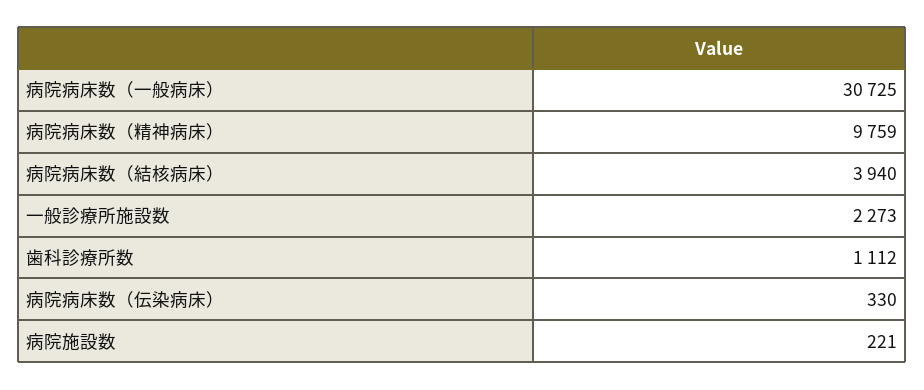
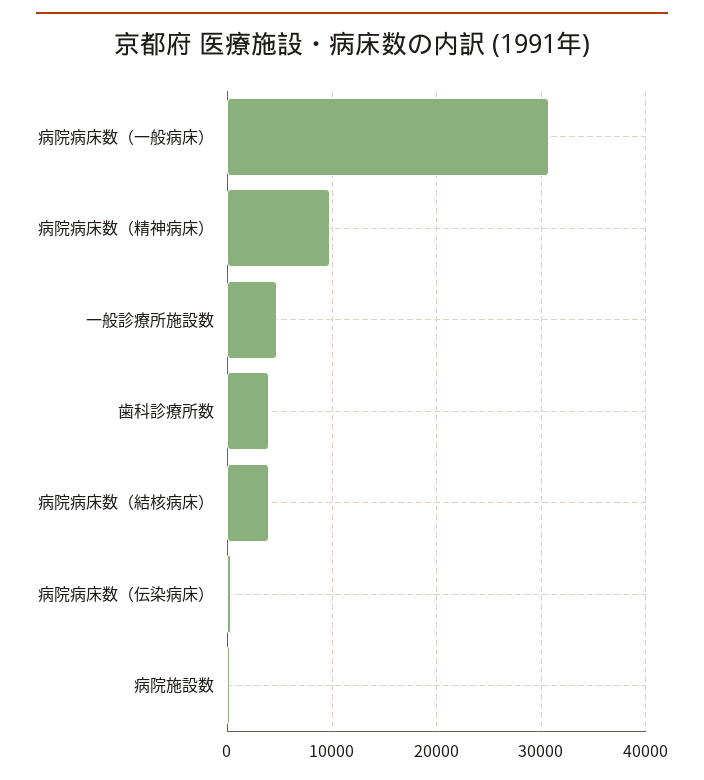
一般診療所施設数: 2273 -> 5000
歯科診療所数: 1112 -> 4000

